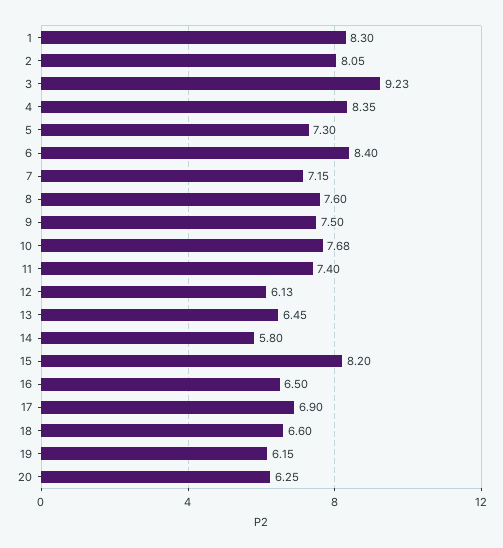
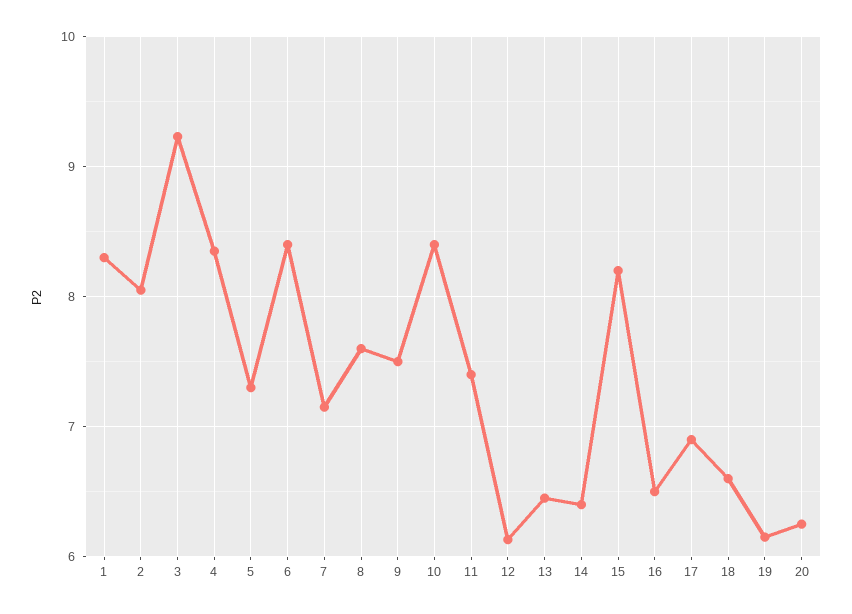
10: 7.68 -> 8.4
14: 5.8 -> 6.4

